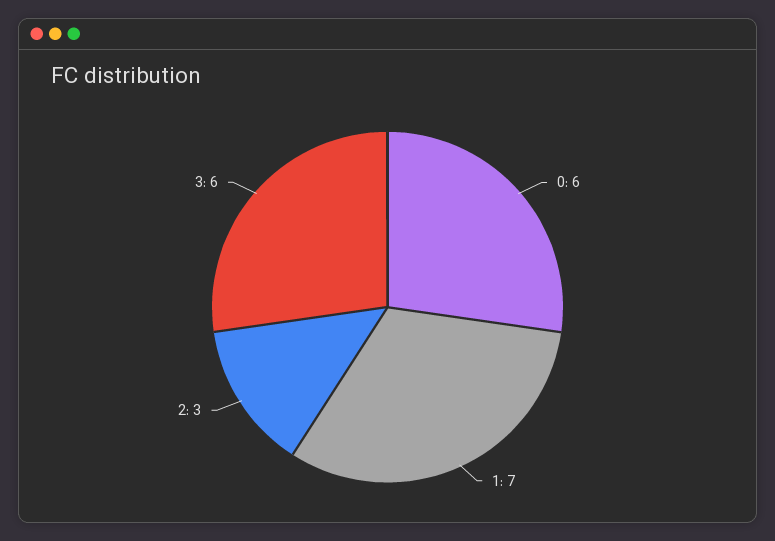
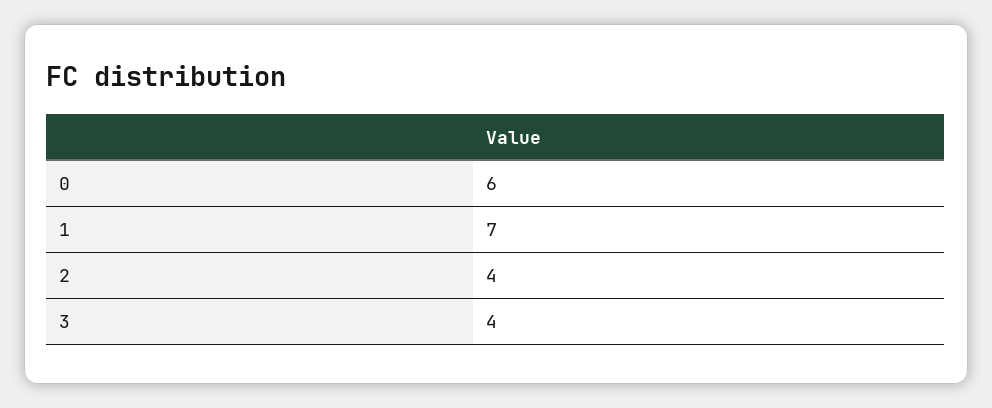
2: 3 -> 4
3: 6 -> 4

